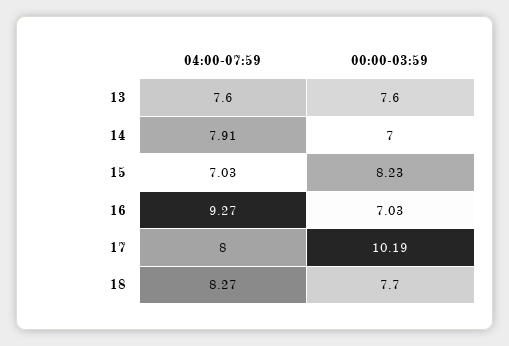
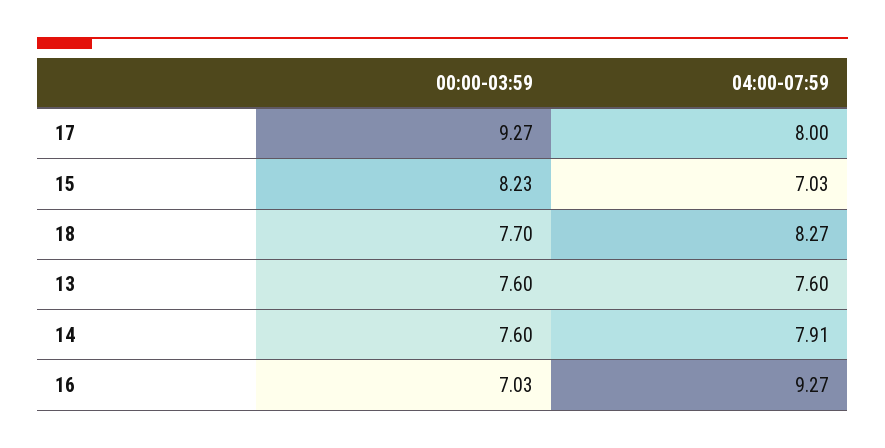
00:00-03:59, 14: 7 -> 7.6
00:00-03:59, 17: 10.19 -> 9.27

